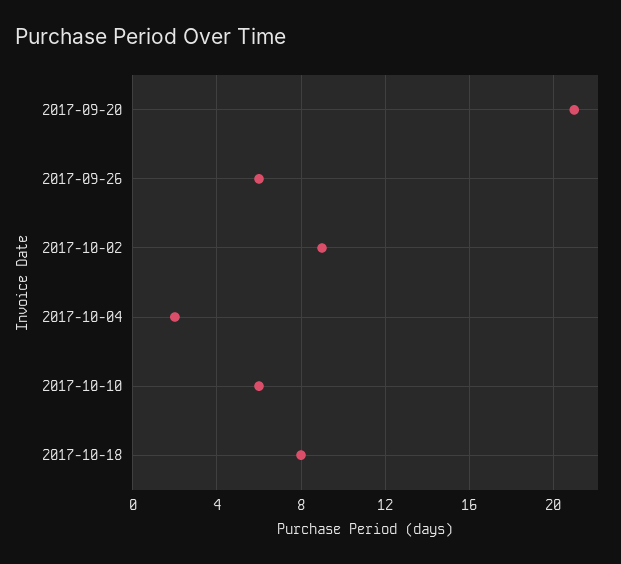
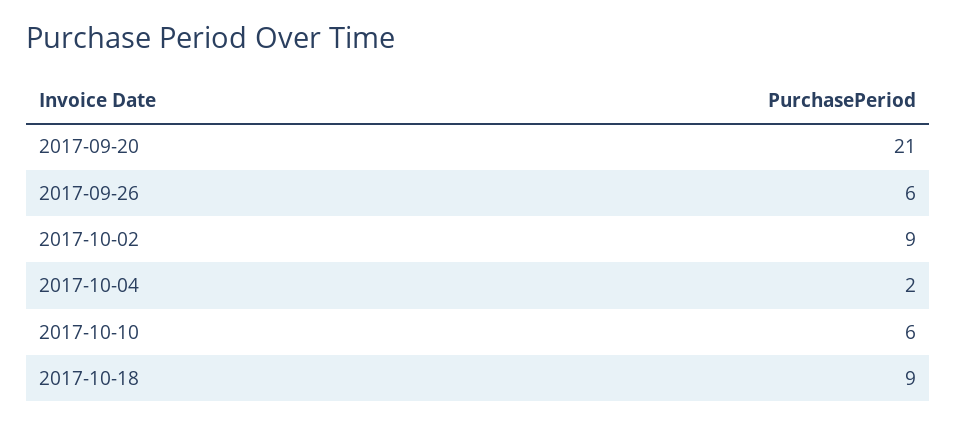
2017-10-18: 8 -> 9

